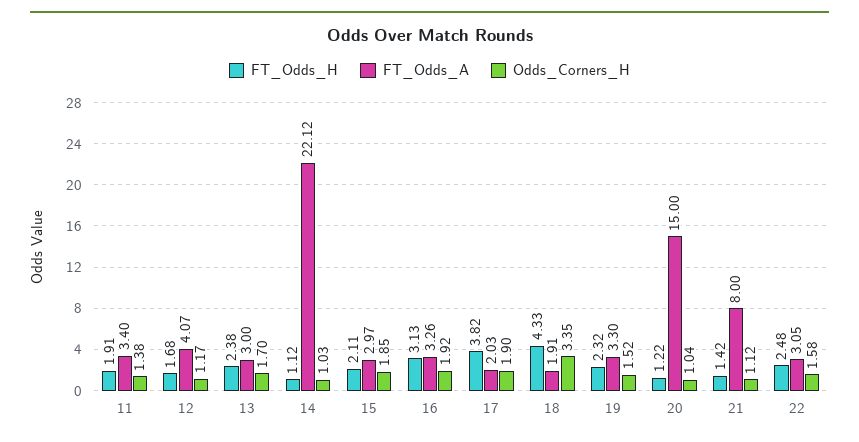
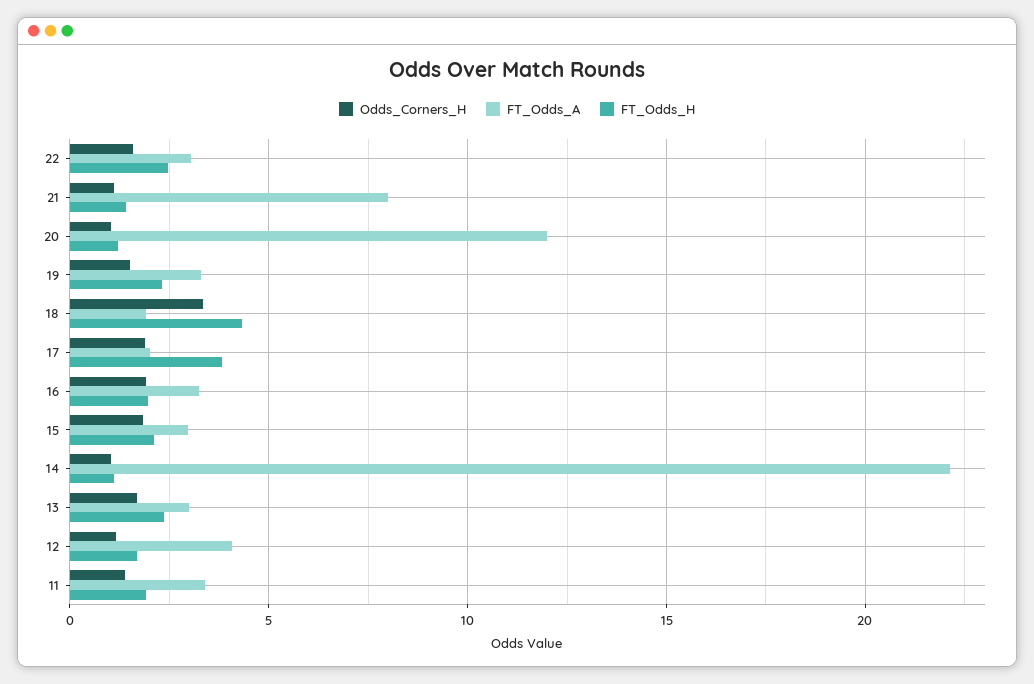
FT_Odds_H, 16: 3.13 -> 2
FT_Odds_A, 20: 15 -> 12

